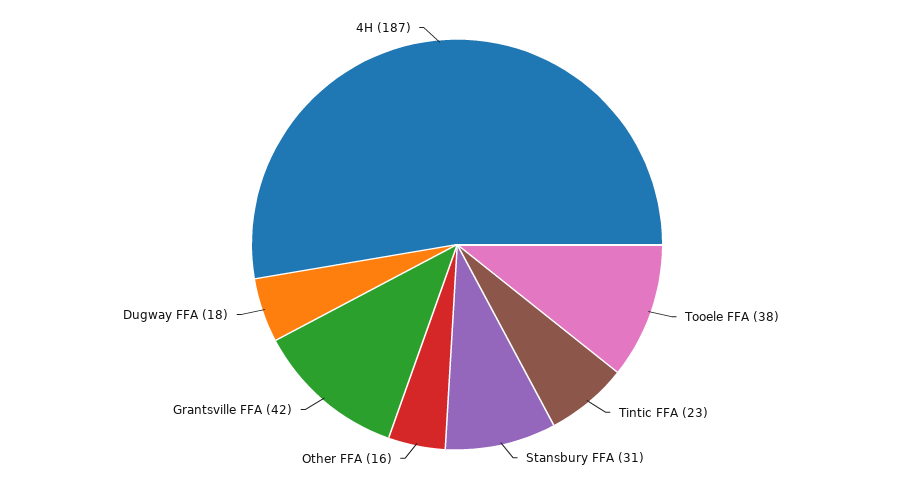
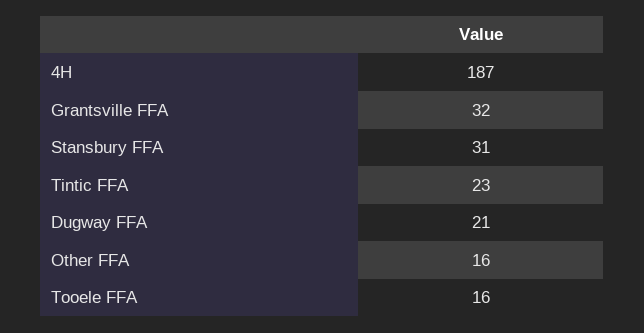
Tooele FFA: 38 -> 16
Grantsville FFA: 42 -> 32
Dugway FFA: 18 -> 21

